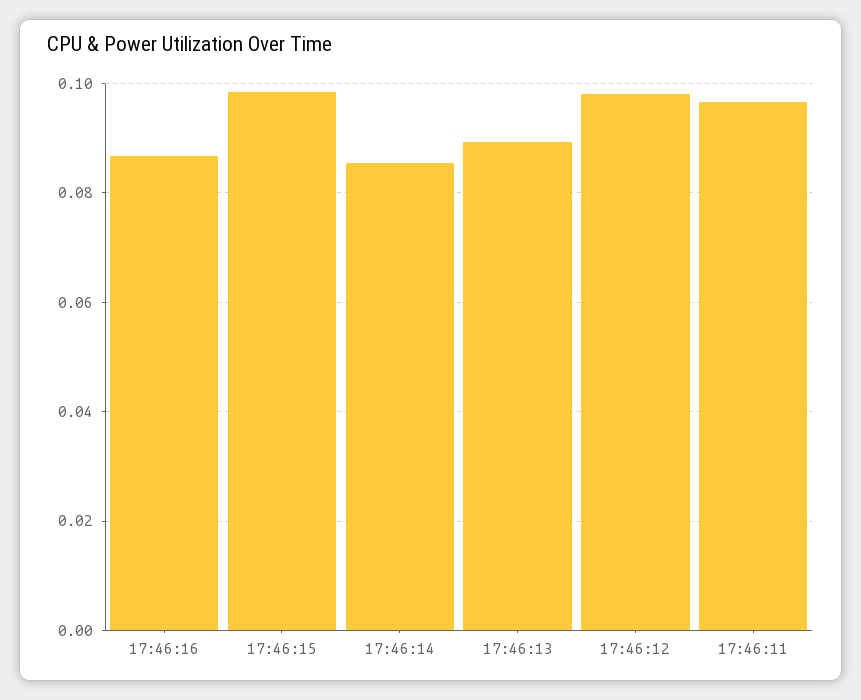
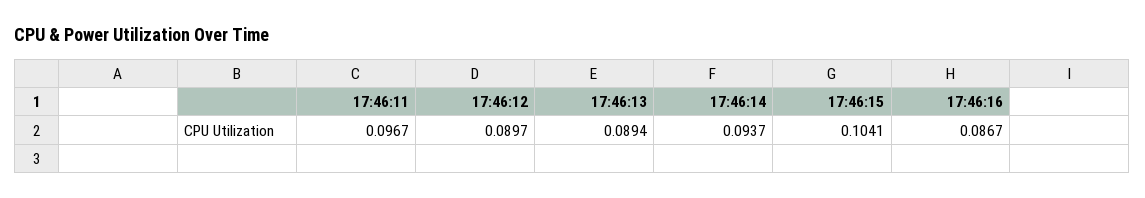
17:46:15: 0.098 -> 0.1041
17:46:14: 0.086 -> 0.0937
17:46:12: 0.098 -> 0.0897

